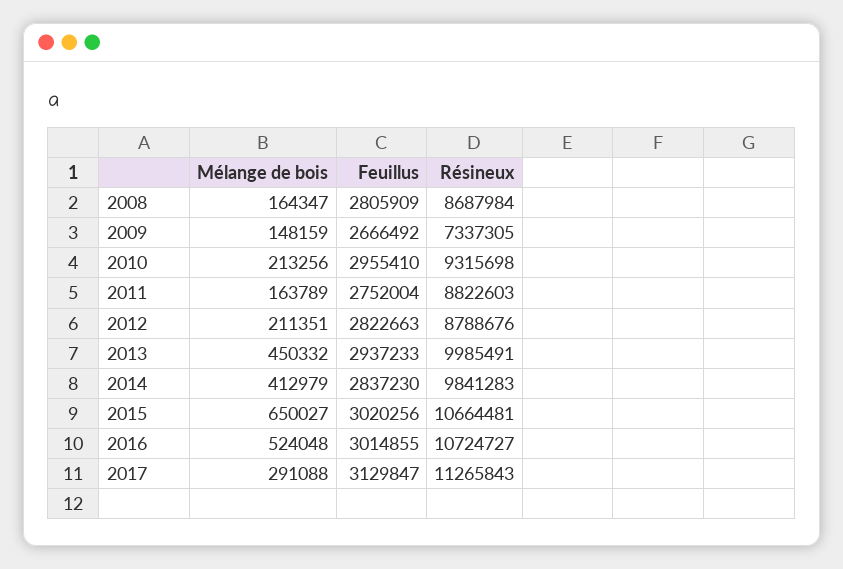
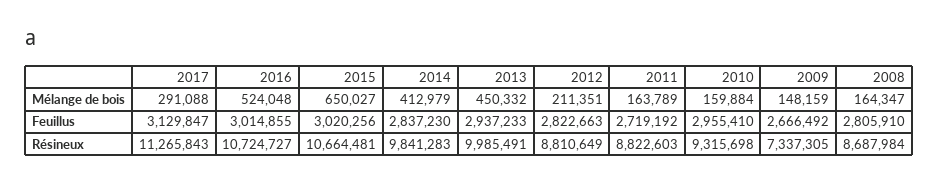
Feuillus, 2008: 2805909 -> 2805910
Mélange de bois, 2010: 213256 -> 159884
Feuillus, 2011: 2752004 -> 2719192
Résineux, 2012: 8788676 -> 8810649

